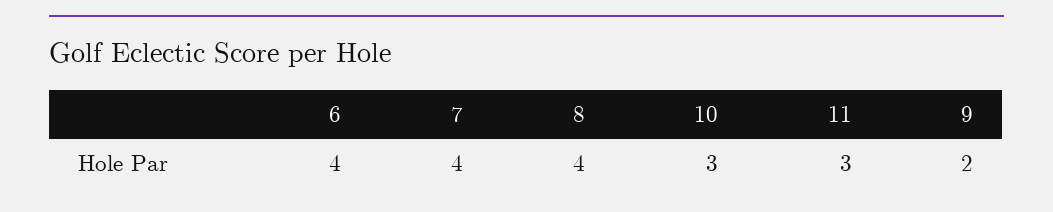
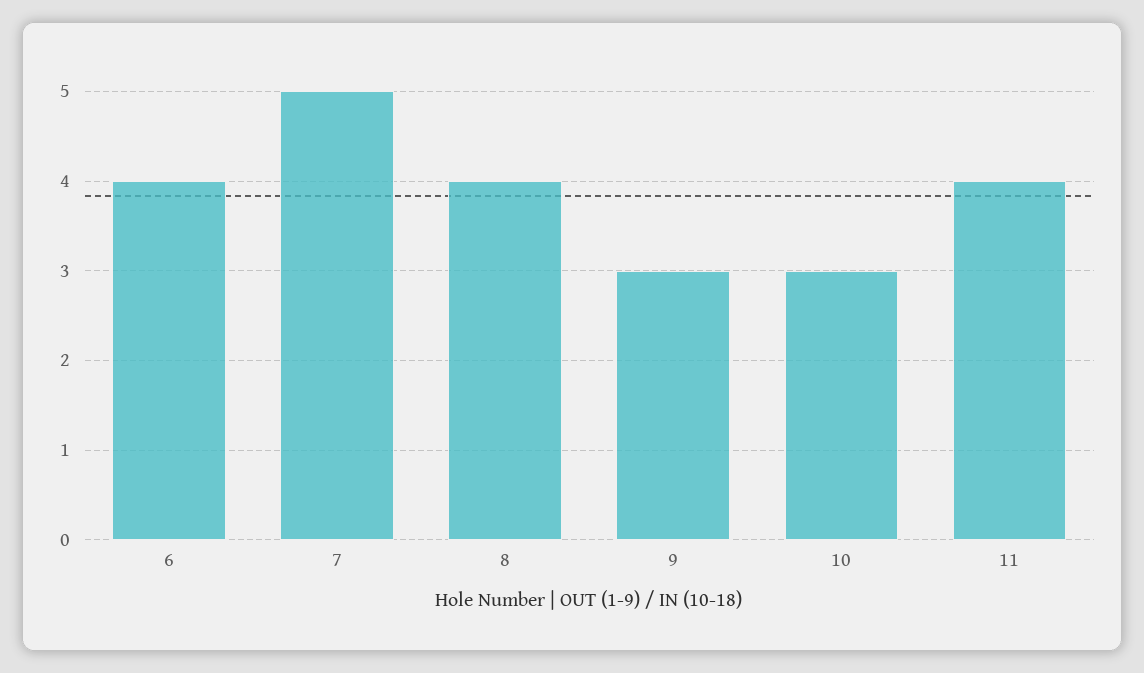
7: 4 -> 5
11: 3 -> 4
9: 2 -> 3

